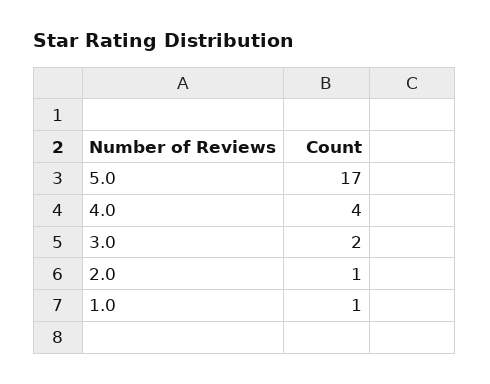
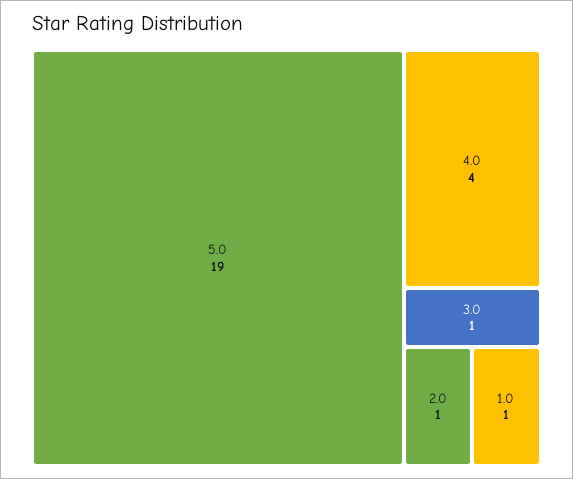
5.0: 17 -> 19
3.0: 2 -> 1

